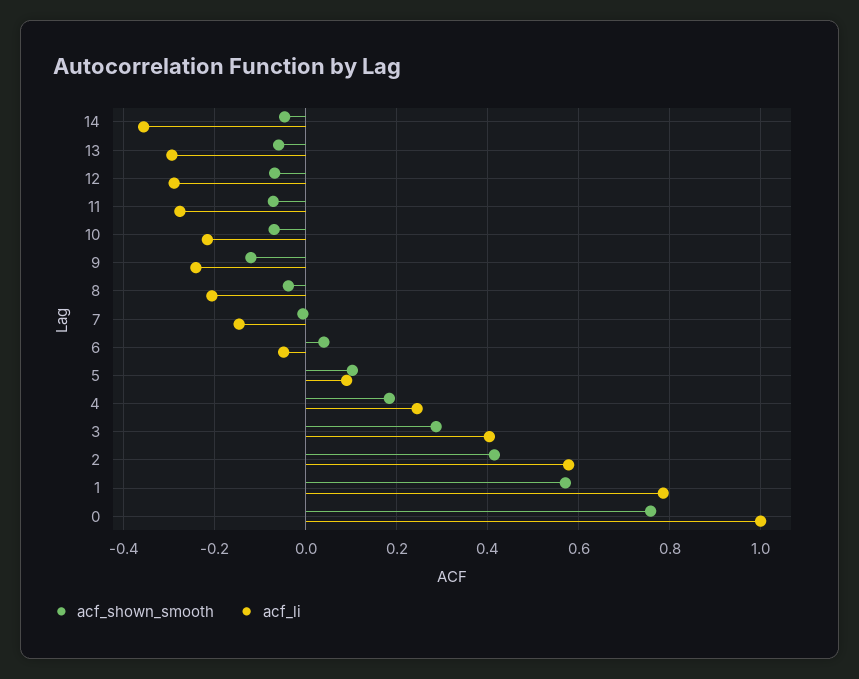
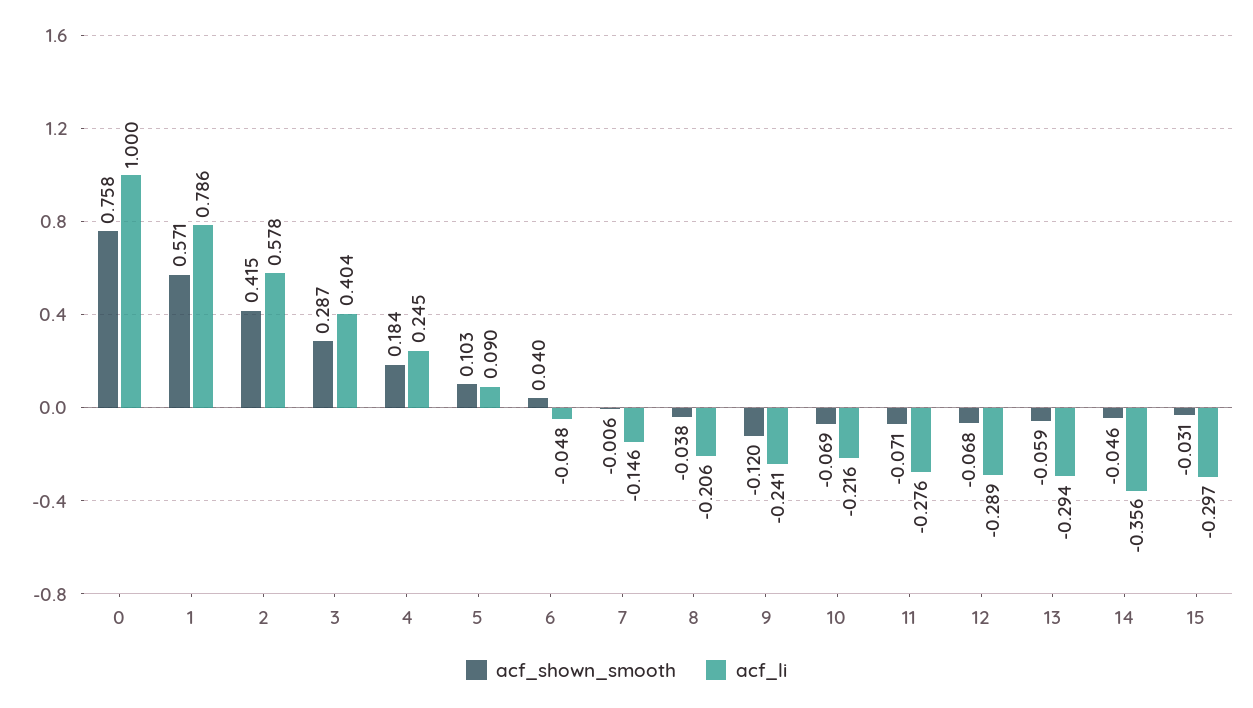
acf_shown_smooth, 15: none -> -0.031
acf_li, 15: none -> -0.297

